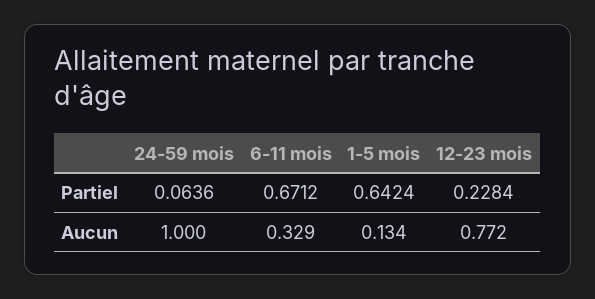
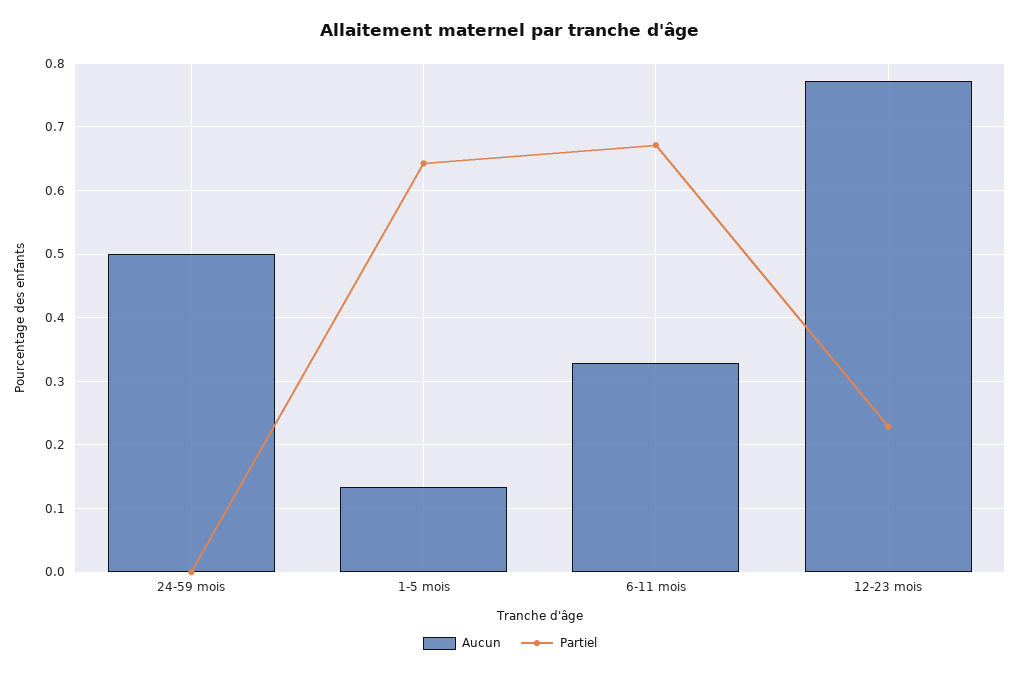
Partiel, 24-59 mois: 0.0636 -> 0
Aucun, 24-59 mois: 1 -> 0.5

